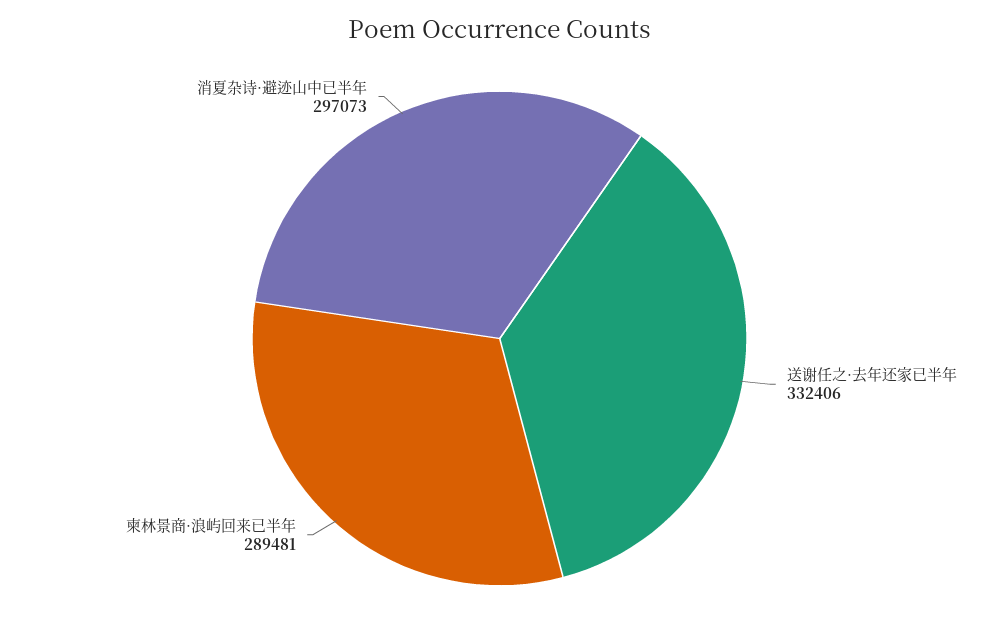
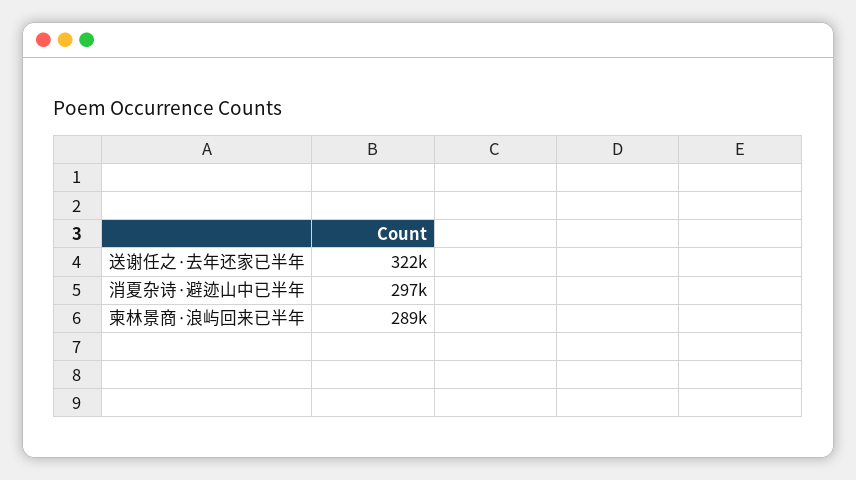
送谢任之·去年还家已半年: 332406 -> 322000

